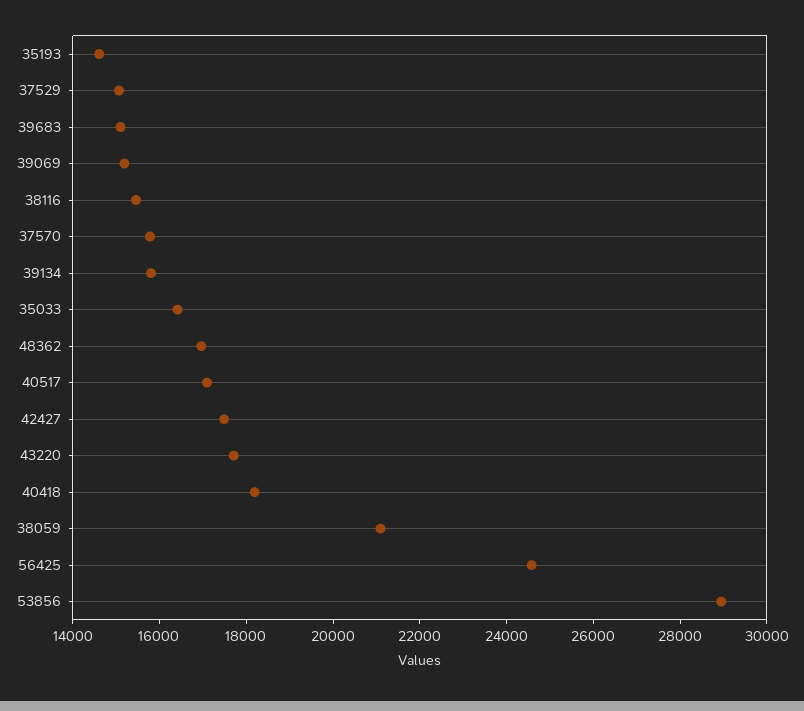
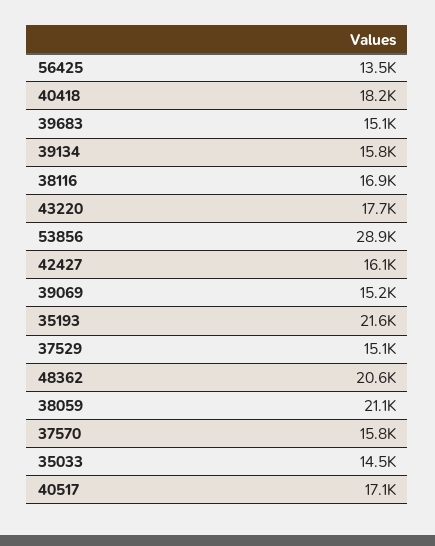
35193: 14500 -> 21600
38116: 15500 -> 16900
35033: 16500 -> 14500
48362: 17000 -> 20600
42427: 17500 -> 16100
56425: 24500 -> 13500

